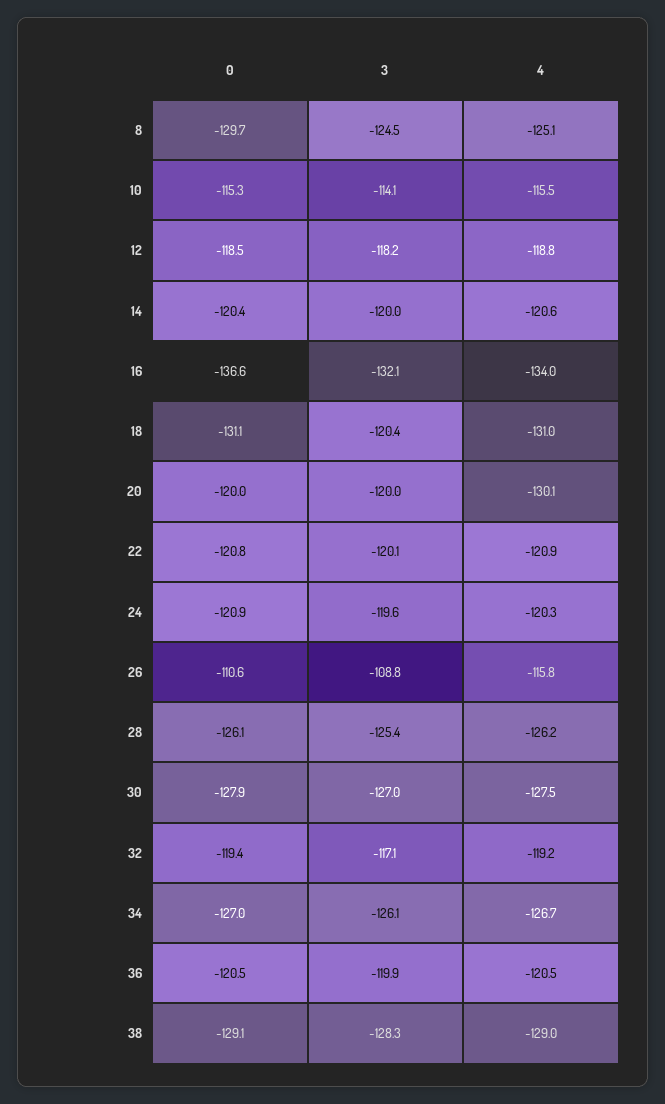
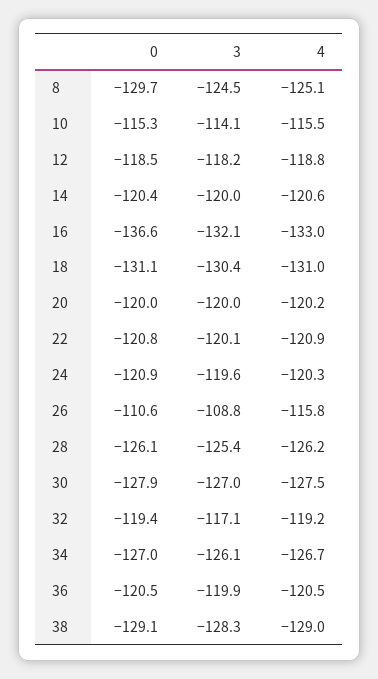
4, 16: -134 -> -133
3, 18: -120.4 -> -130.4
4, 20: -130.1 -> -120.2

